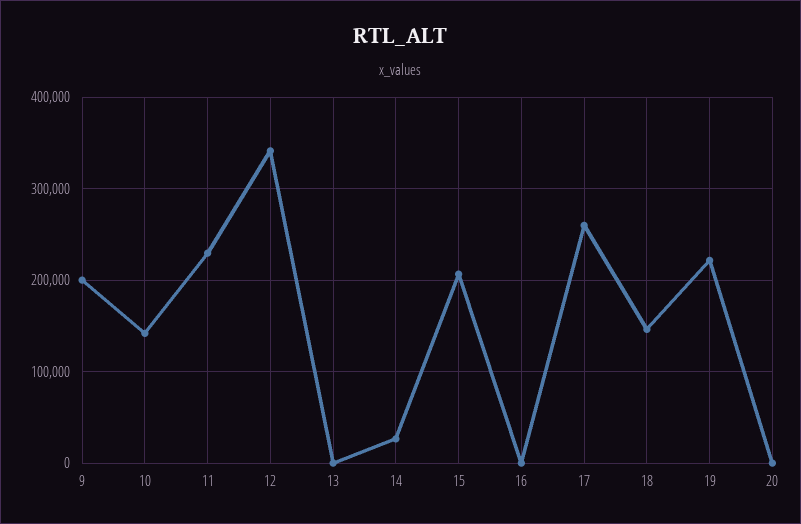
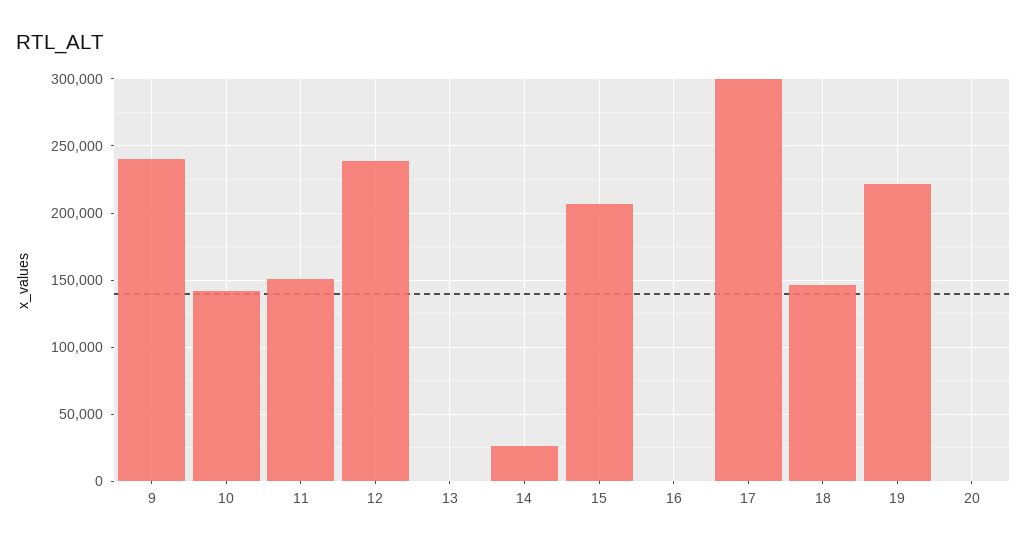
9: 200000 -> 240000
11: 230000 -> 150000
12: 340000 -> 240000
17: 260000 -> 300000

